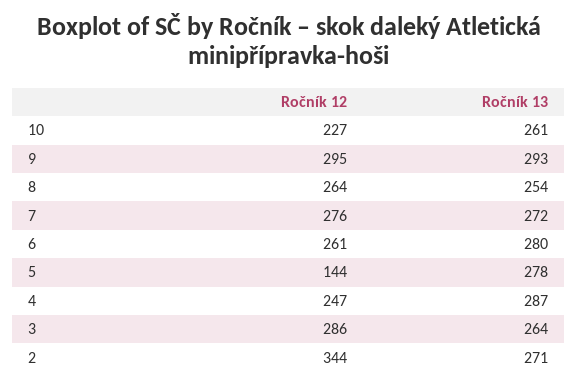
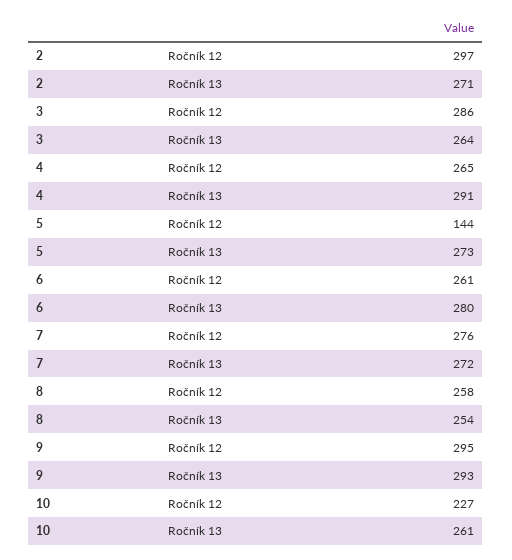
Ročník 12, 8: 264 -> 258
Ročník 13, 5: 278 -> 273
Ročník 12, 4: 247 -> 265
Ročník 13, 4: 287 -> 291
Ročník 12, 2: 344 -> 297

